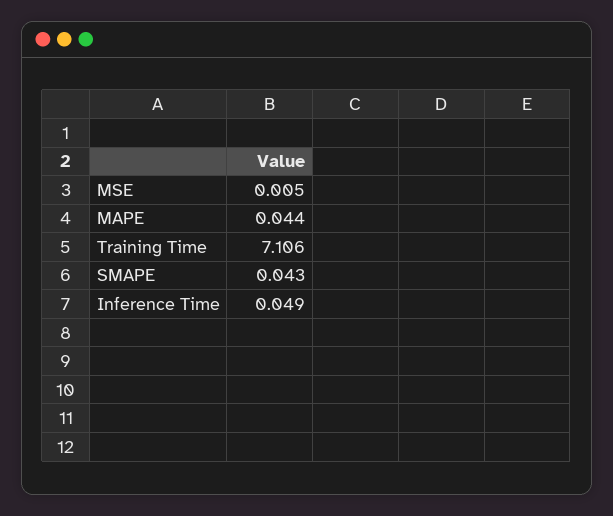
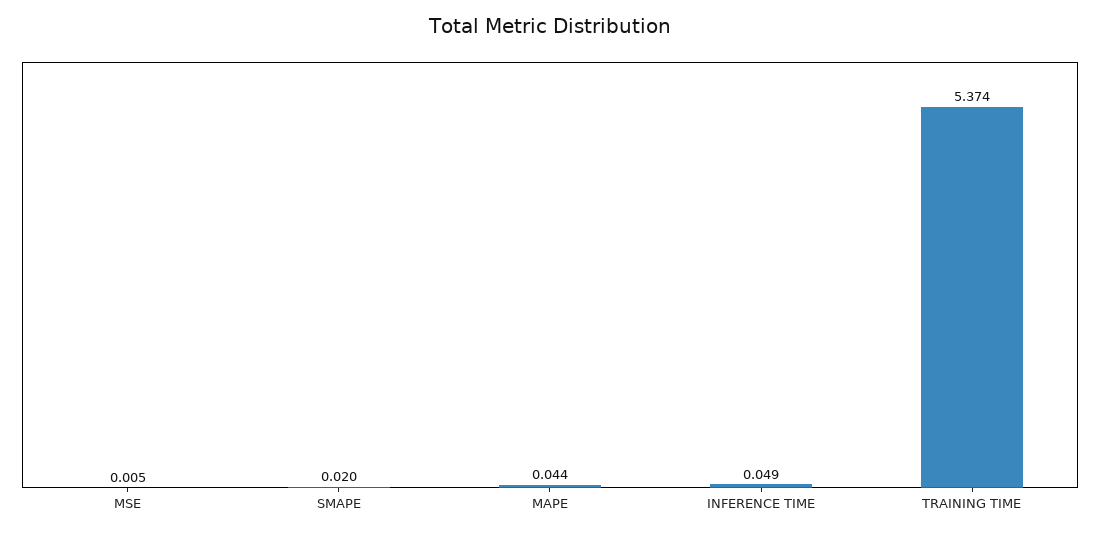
Training Time: 7.106 -> 5.374
SMAPE: 0.043 -> 0.02

